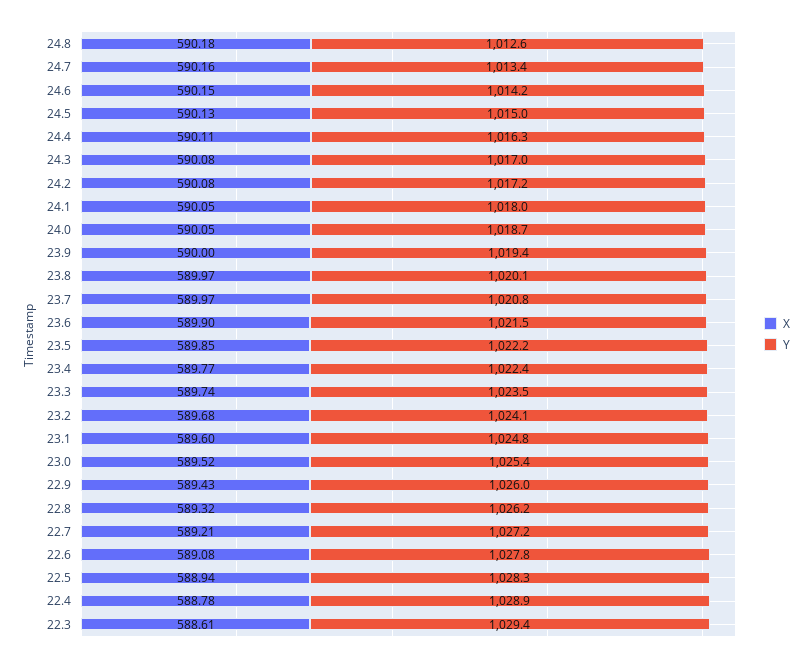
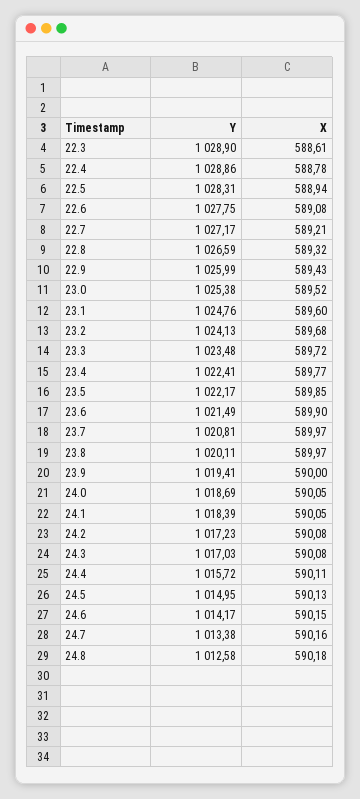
Y, 24.4: 1016.3 -> 1015.72
Y, 24.1: 1018 -> 1018.39
X, 23.3: 589.74 -> 589.72
Y, 22.8: 1026.2 -> 1026.59
Y, 22.3: 1029.4 -> 1028.9

